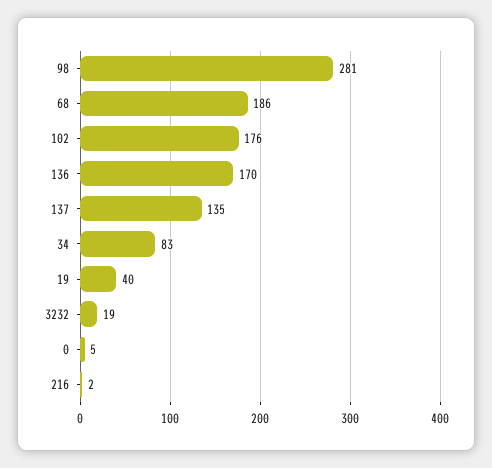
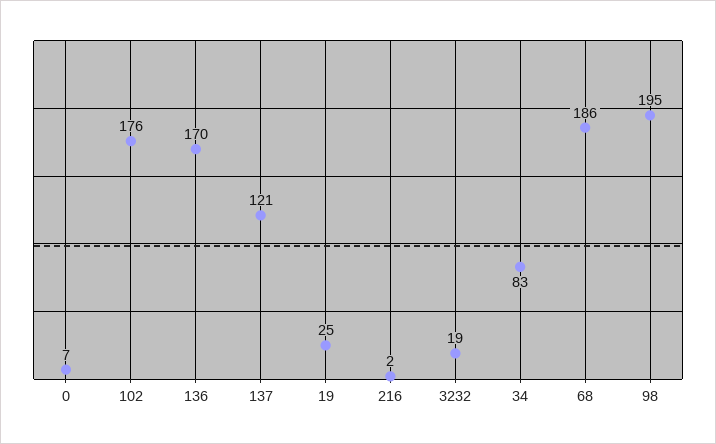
98: 281 -> 195
137: 135 -> 121
19: 40 -> 25
0: 5 -> 7

